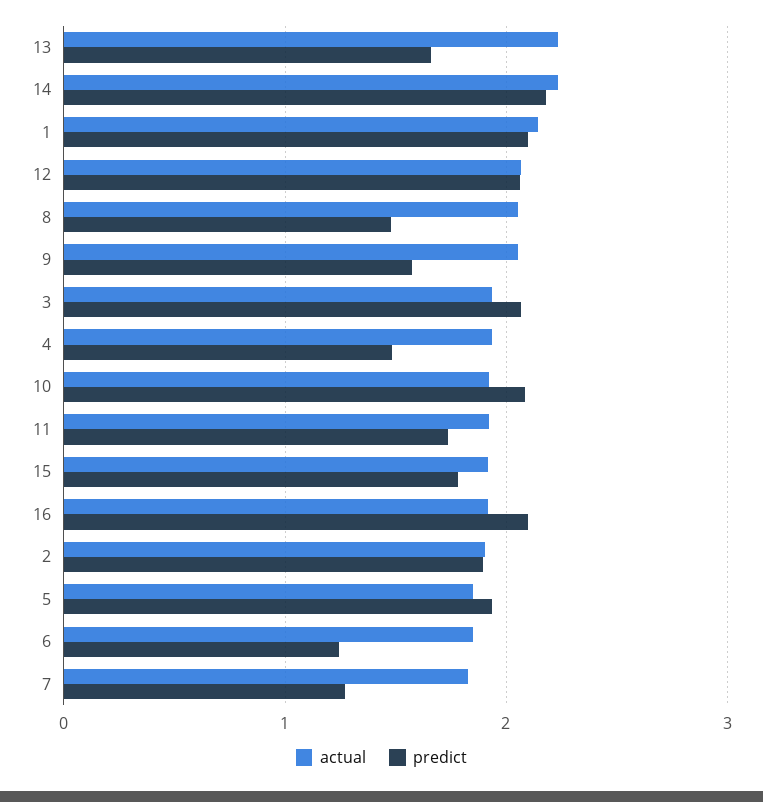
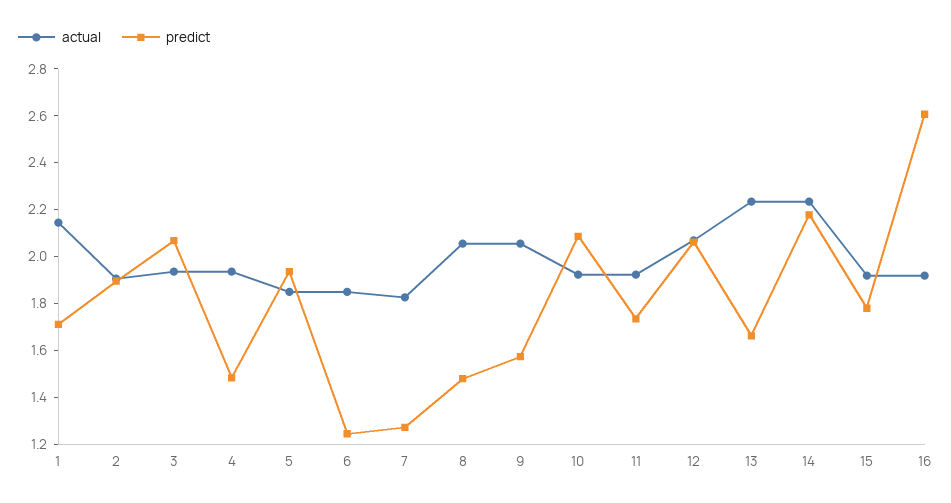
predict, 1: 2.1 -> 1.7
predict, 16: 2.1 -> 2.6

